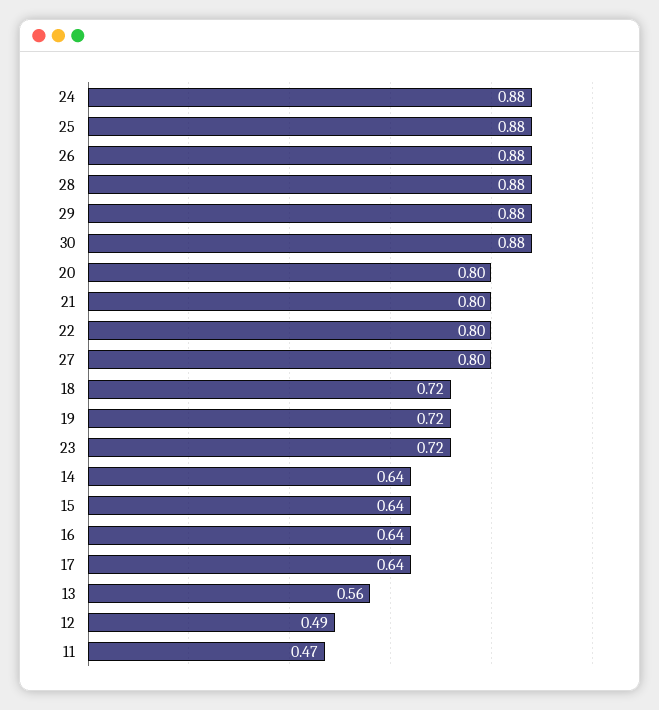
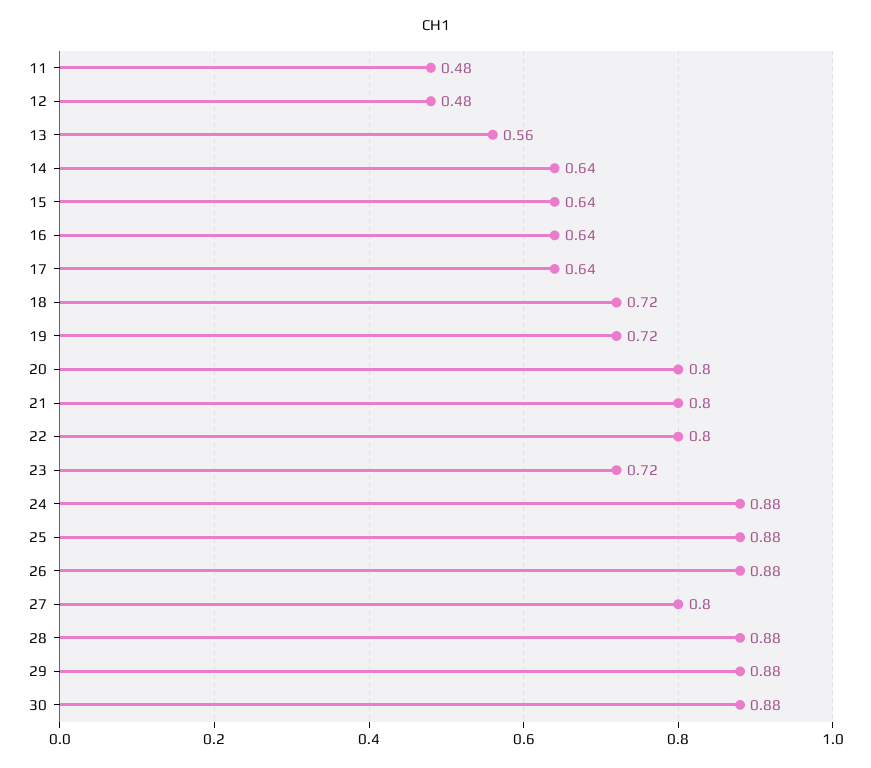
12: 0.49 -> 0.48
11: 0.47 -> 0.48

